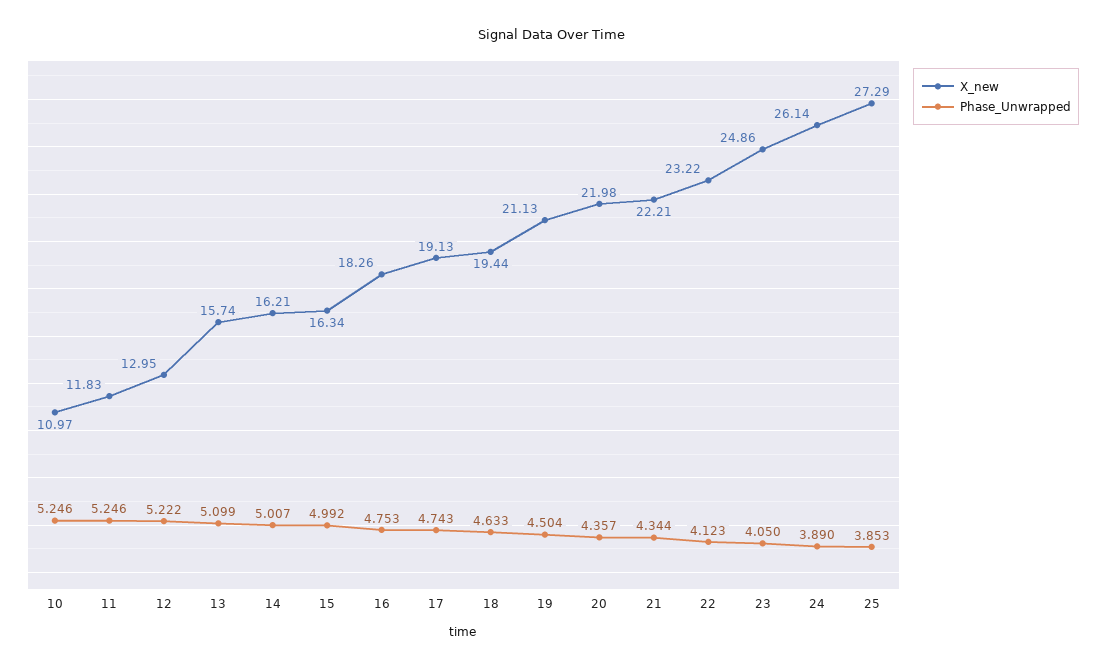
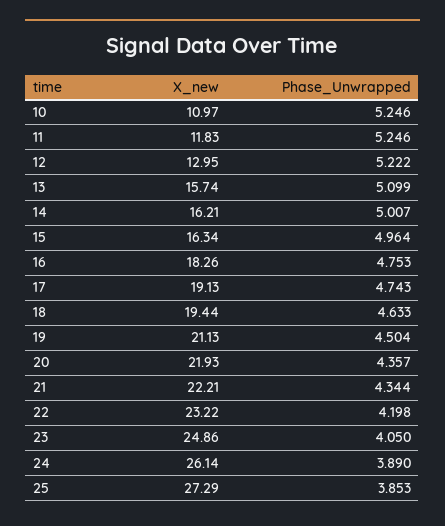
Phase_Unwrapped, 15: 4.992 -> 4.964
X_new, 20: 21.98 -> 21.93
Phase_Unwrapped, 22: 4.123 -> 4.198

